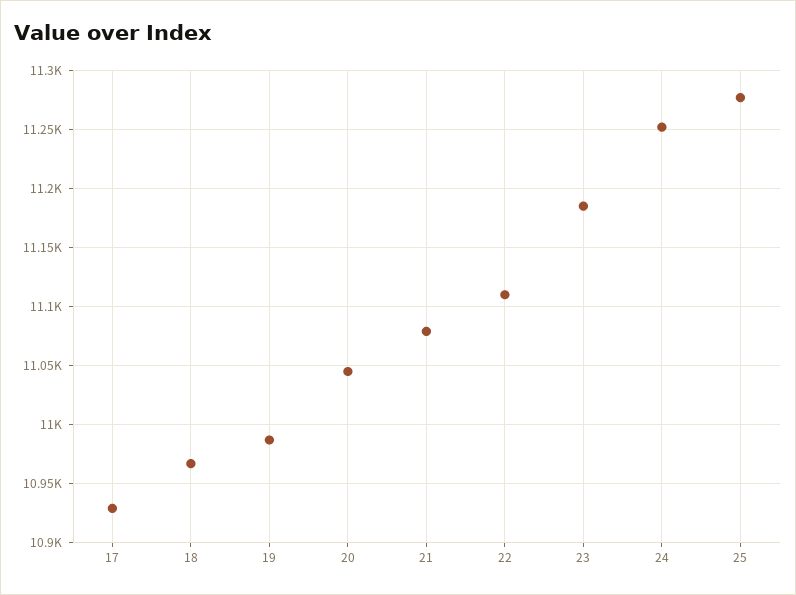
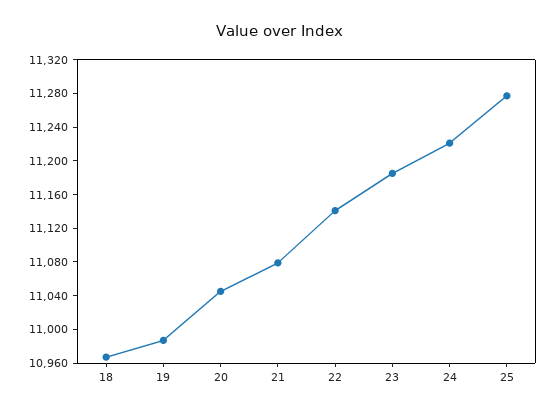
17: 10930 -> none
22: 11110 -> 11140
24: 11250 -> 11220

